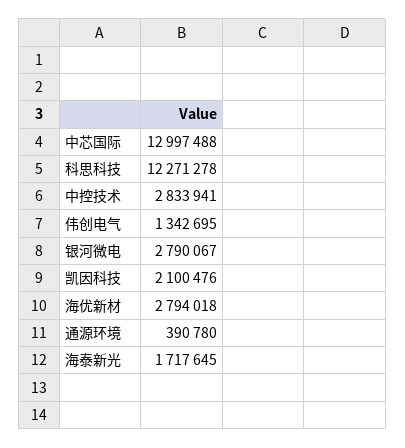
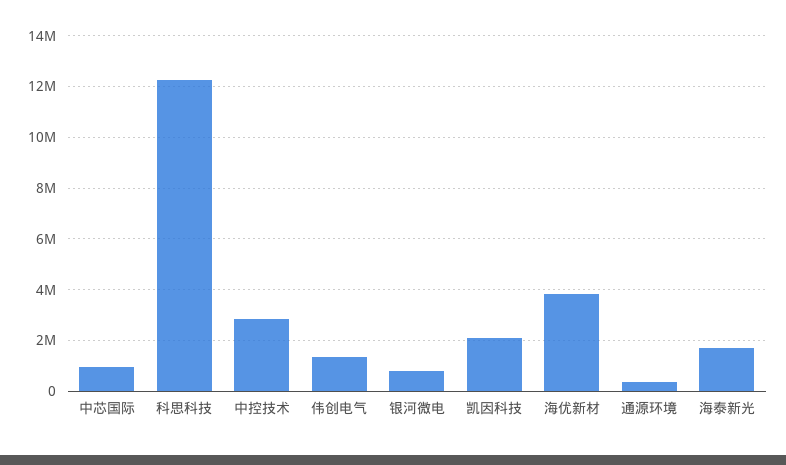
中芯国际: 12997488 -> 1000000
银河微电: 2790067 -> 750000
海优新材: 2794018 -> 3750000

